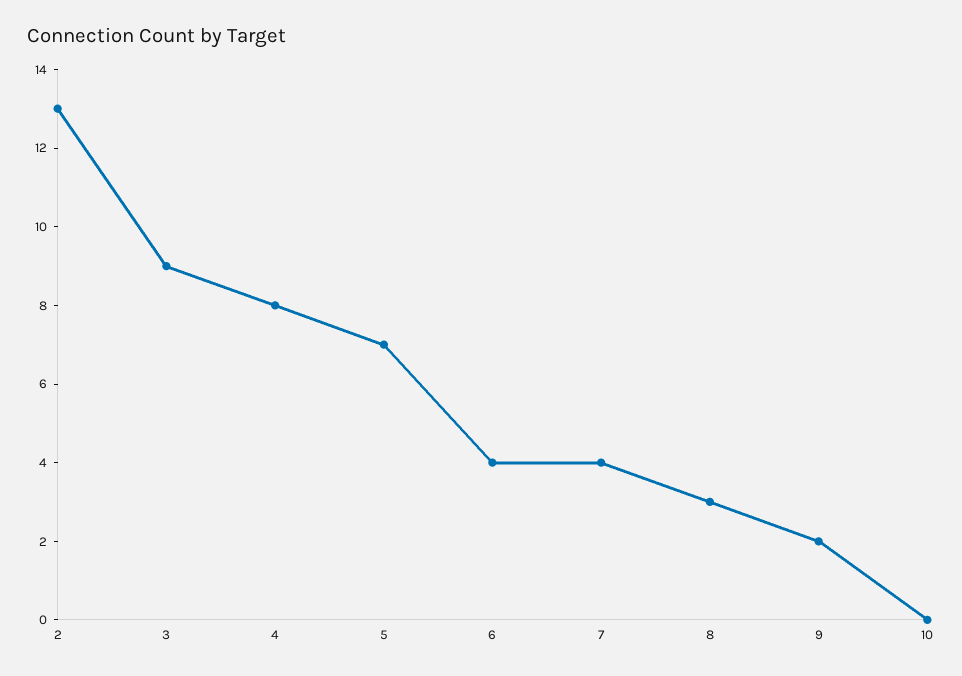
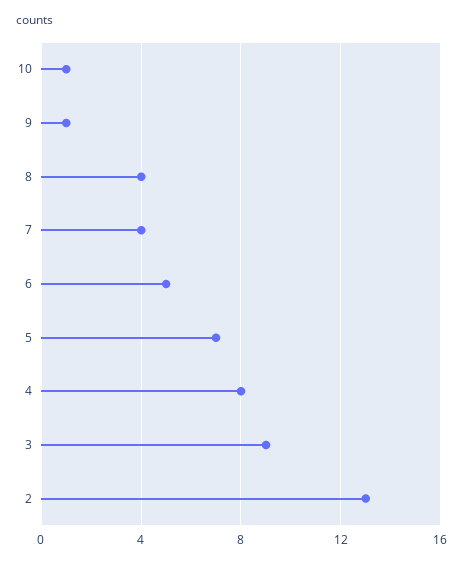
6: 4 -> 5
8: 3 -> 4
9: 2 -> 1
10: 0 -> 1

